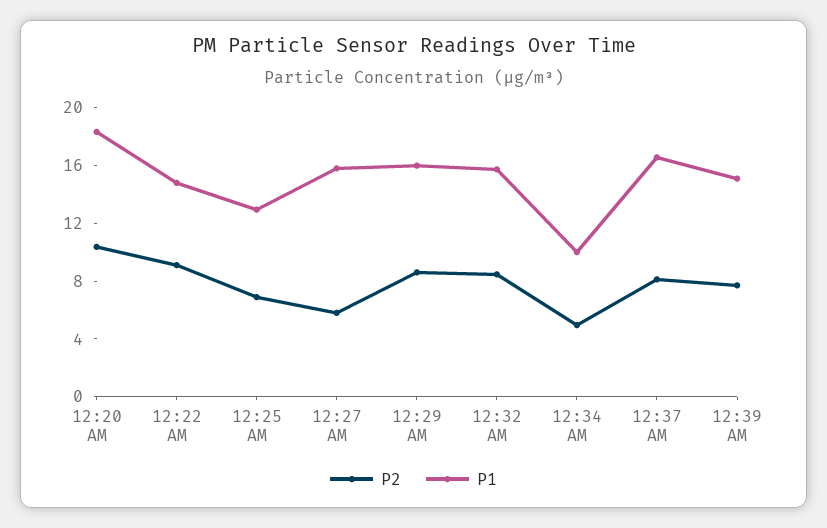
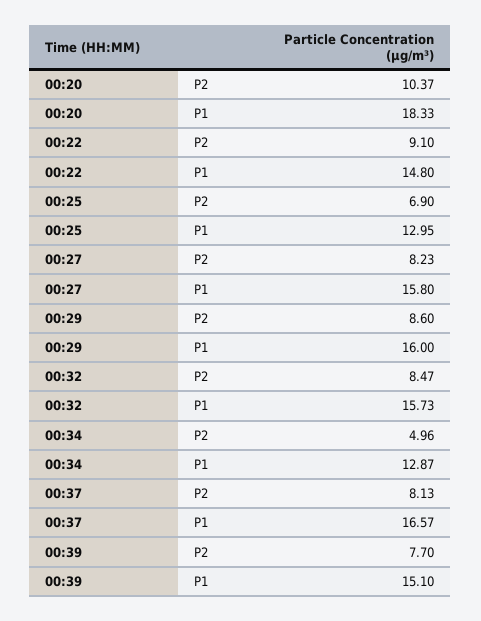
P2, 12:27 AM: 6 -> 8.23
P1, 12:34 AM: 10 -> 12.87

